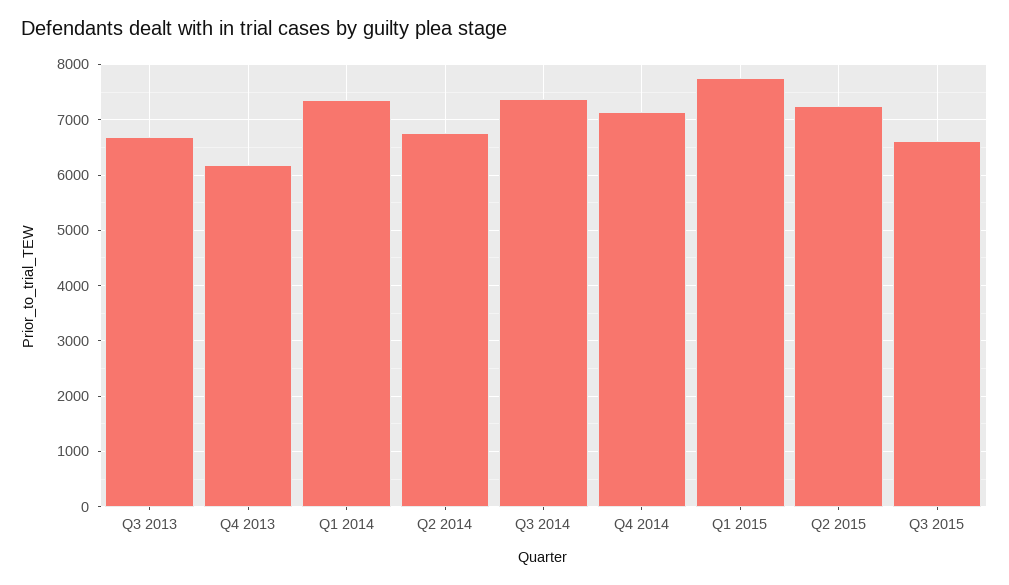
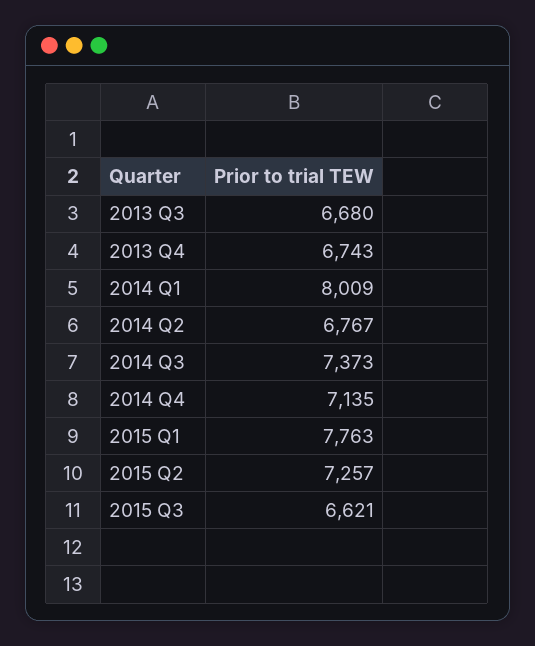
Q4 2013: 6200 -> 6743
Q1 2014: 7400 -> 8009

